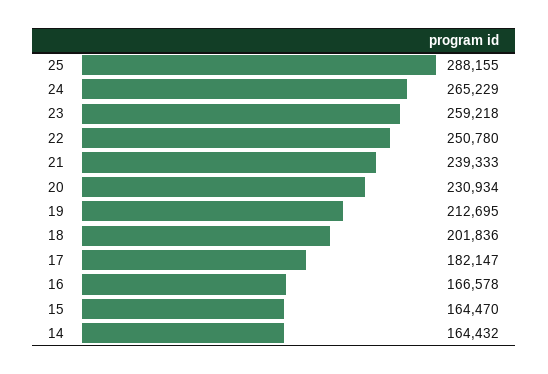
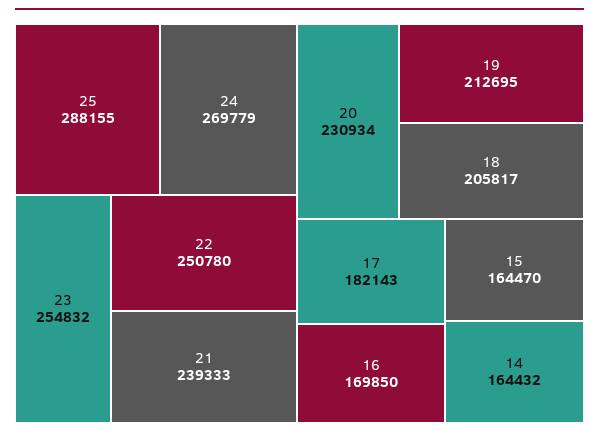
24: 265229 -> 269779
23: 259218 -> 254832
18: 201836 -> 205817
17: 182147 -> 182143
16: 166578 -> 169850

